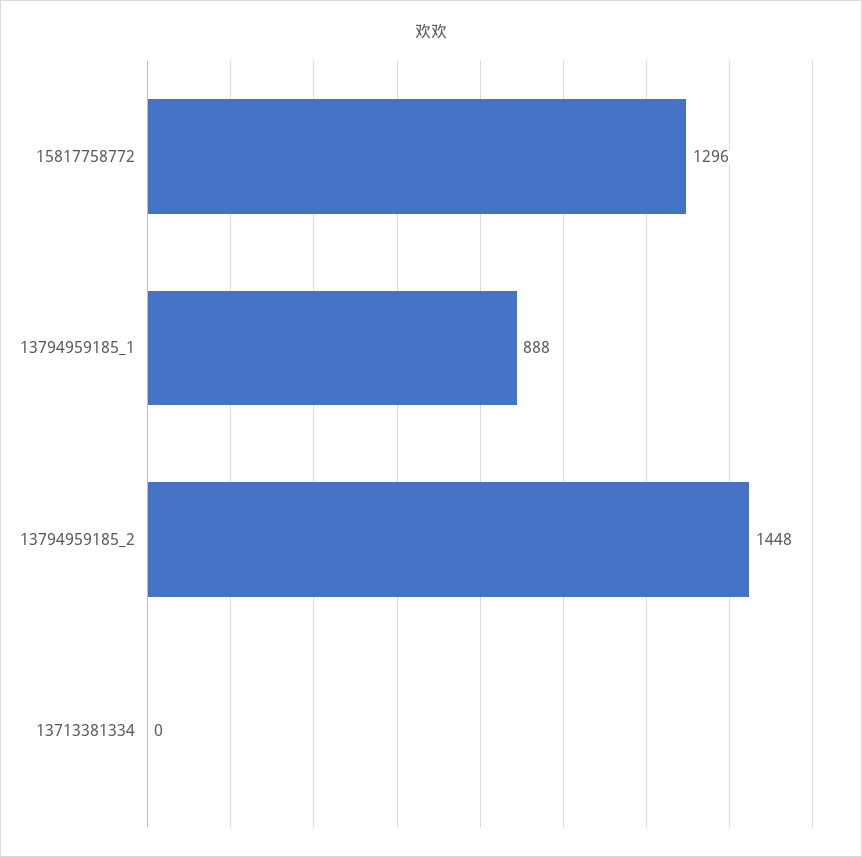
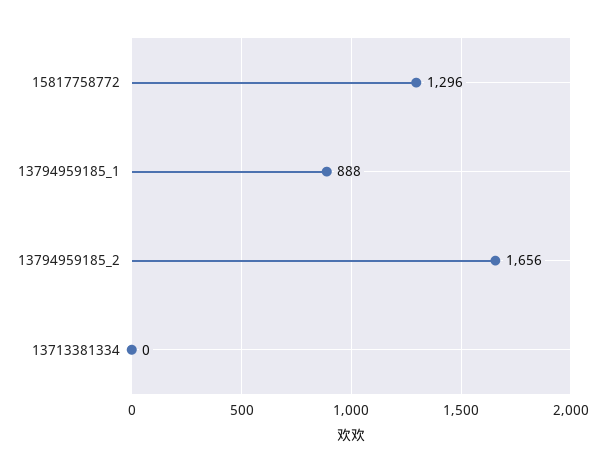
13794959185_2: 1448 -> 1656

